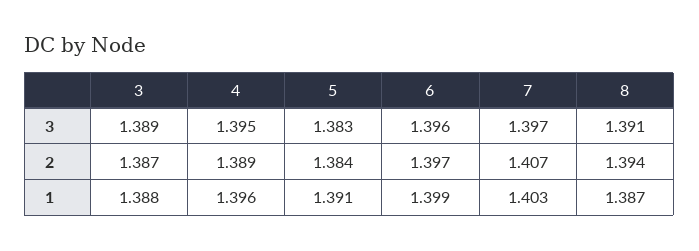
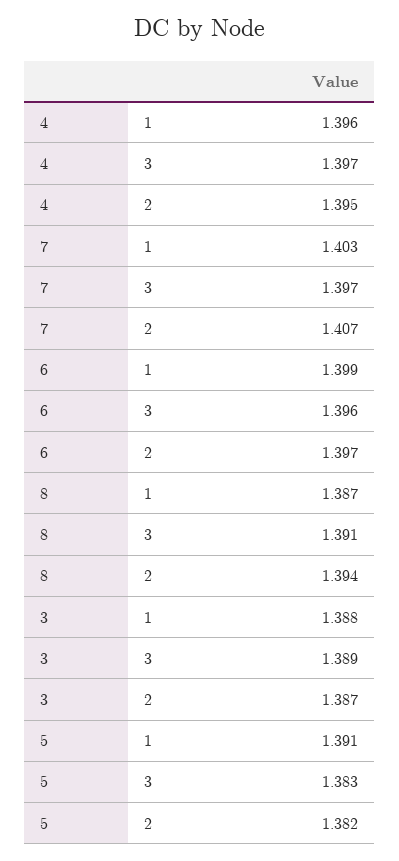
4, 3: 1.395 -> 1.397
4, 2: 1.389 -> 1.395
5, 2: 1.384 -> 1.382

